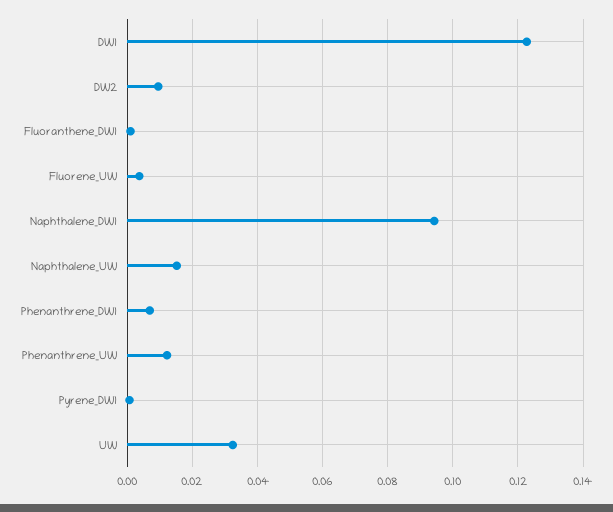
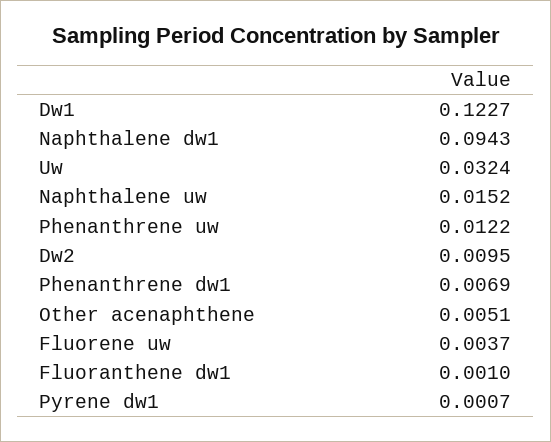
Other acenaphthene: none -> 0.0051

